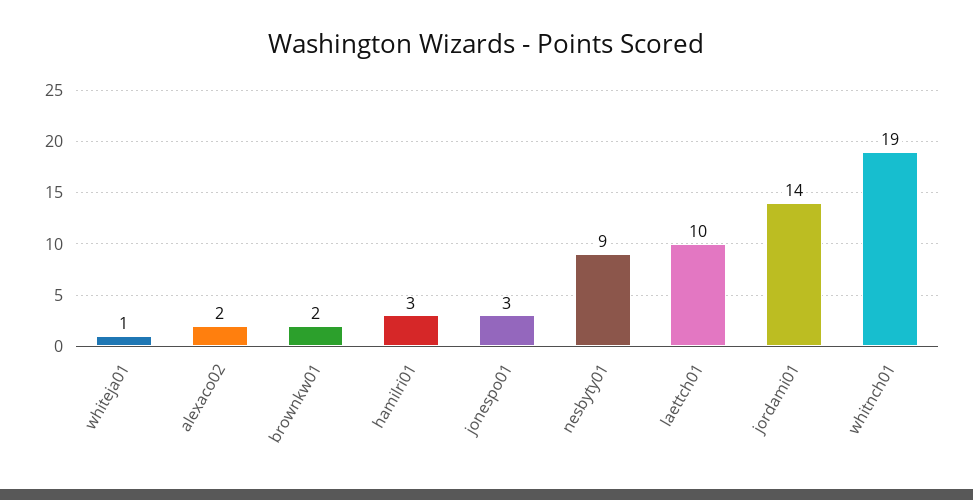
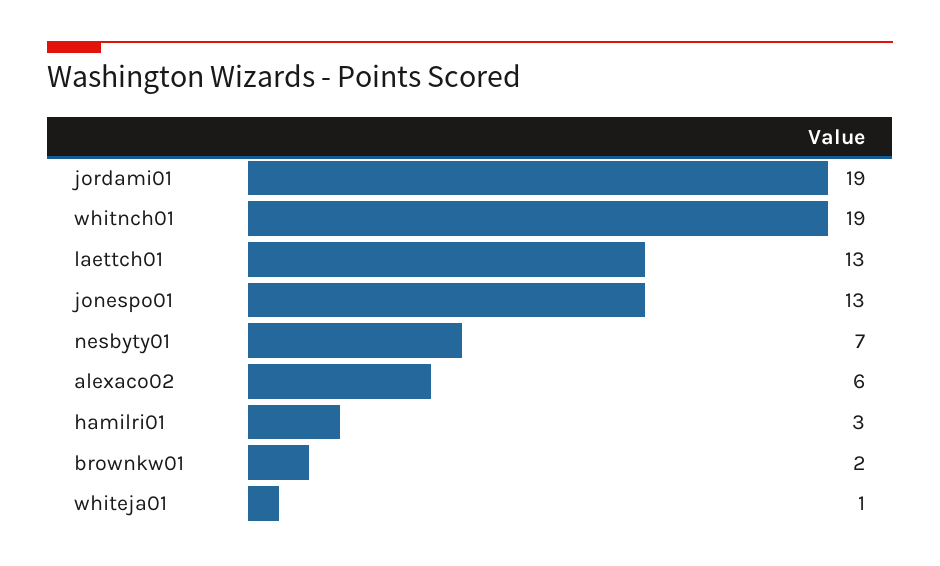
alexaco02: 2 -> 6
jonespo01: 3 -> 13
nesbyty01: 9 -> 7
laettch01: 10 -> 13
jordami01: 14 -> 19

